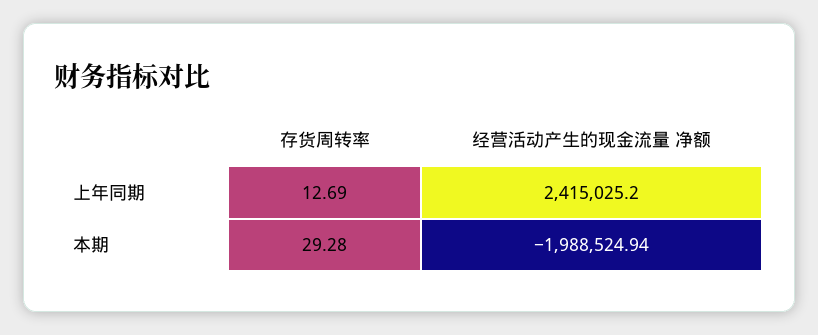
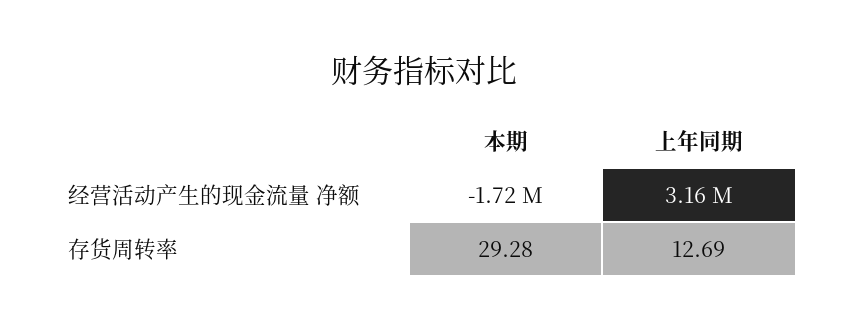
经营活动产生的现金流量 净额, 上年同期: 2415025.2 -> 3160000
经营活动产生的现金流量 净额, 本期: -1988524.94 -> -1720000

